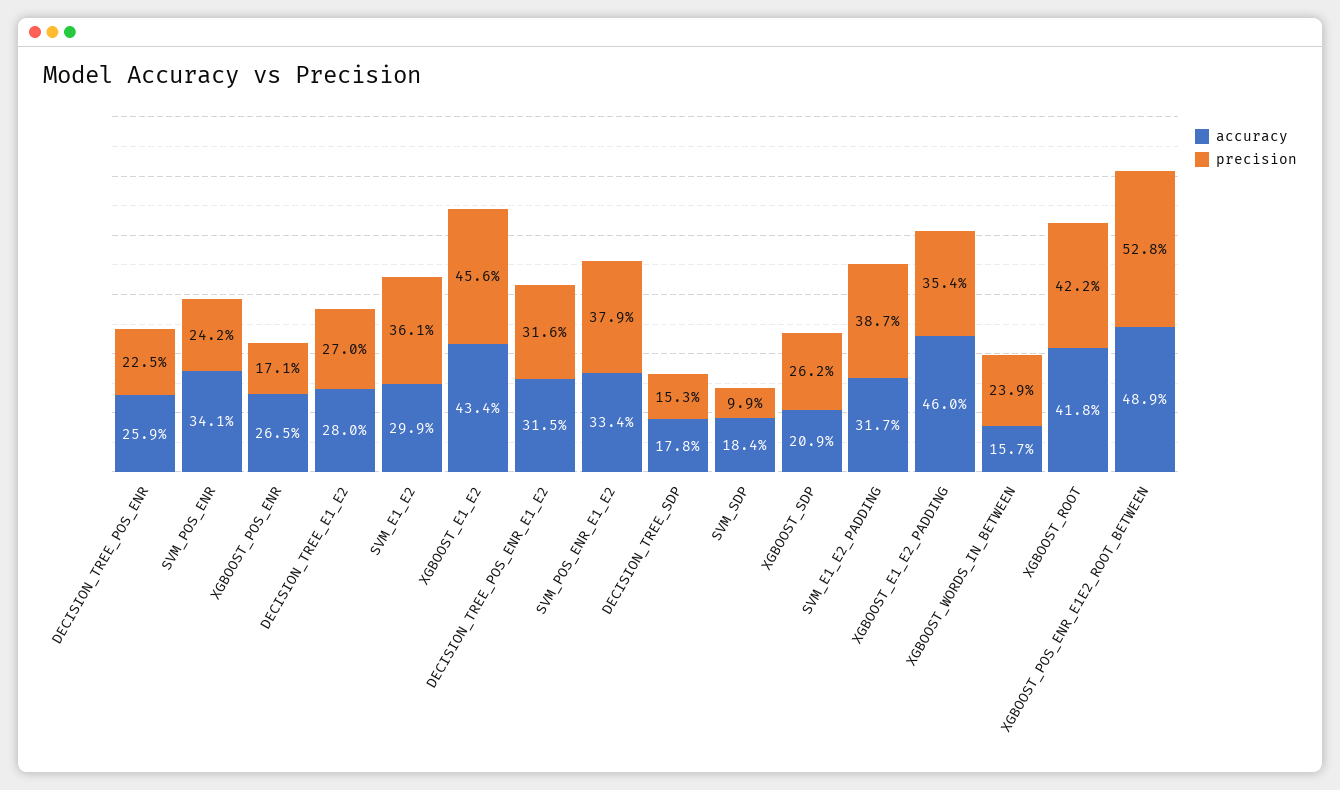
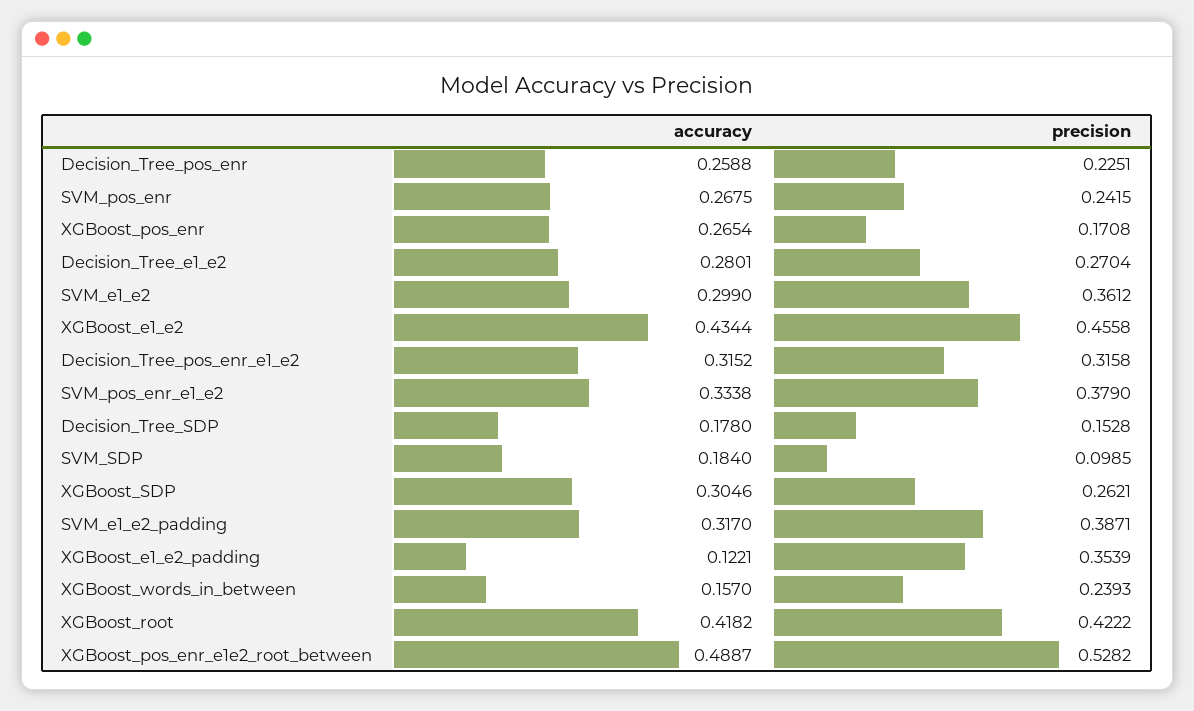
accuracy, SVM_POS_ENR: 0.341 -> 0.2675
accuracy, XGBOOST_SDP: 0.209 -> 0.3046
accuracy, XGBOOST_E1_E2_PADDING: 0.46 -> 0.1221

